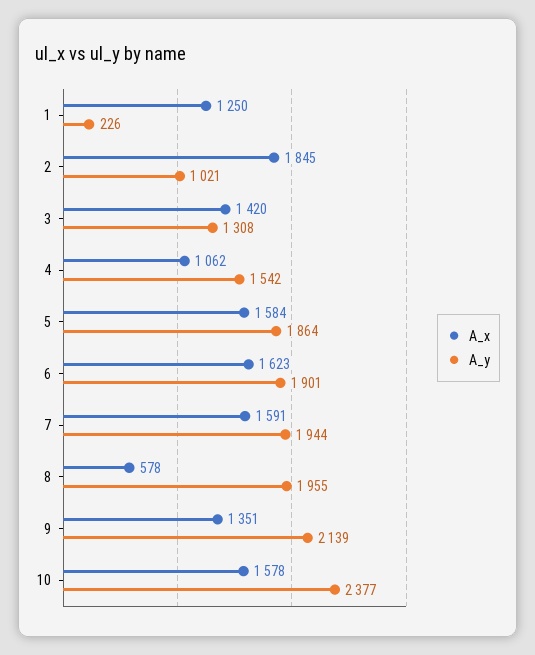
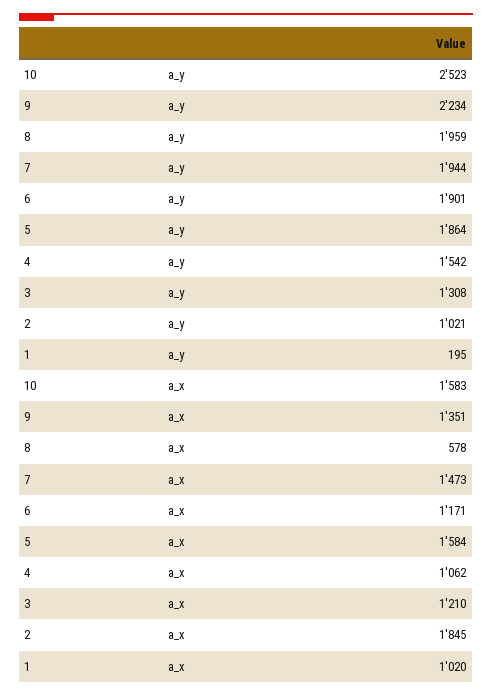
A_x, 1: 1250 -> 1020
A_y, 1: 226 -> 195
A_x, 3: 1420 -> 1210
A_x, 6: 1623 -> 1171
A_x, 7: 1591 -> 1473
A_y, 8: 1955 -> 1959
A_y, 9: 2139 -> 2234
A_x, 10: 1578 -> 1583
A_y, 10: 2377 -> 2523

